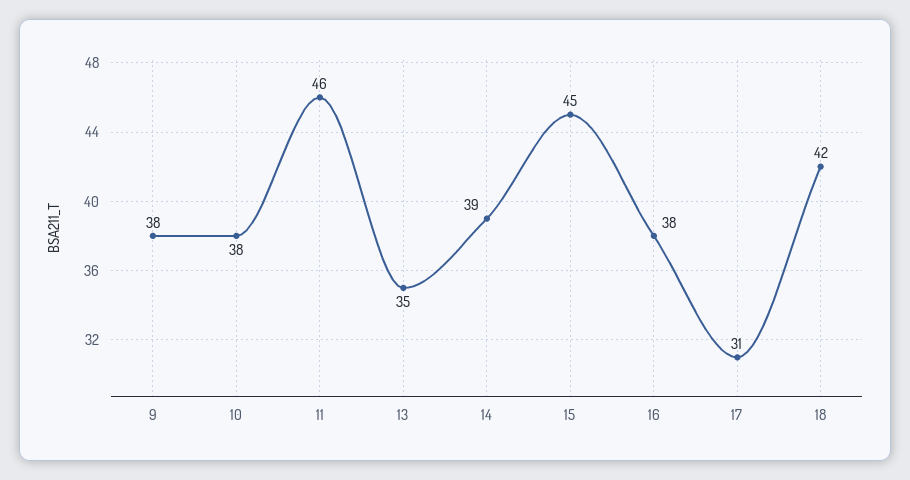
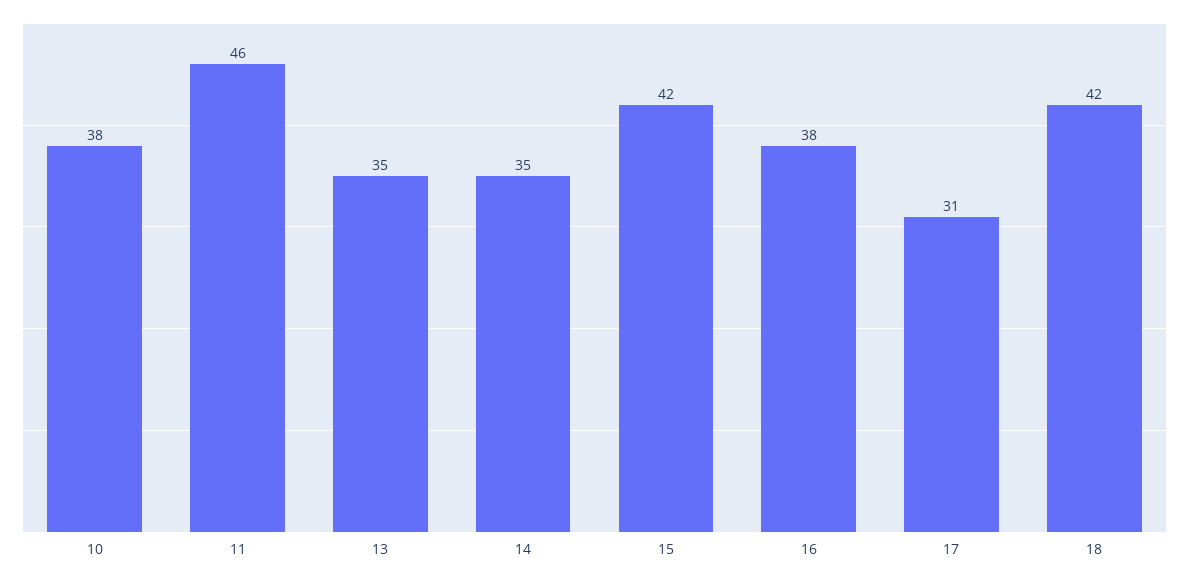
9: 38 -> none
14: 39 -> 35
15: 45 -> 42

